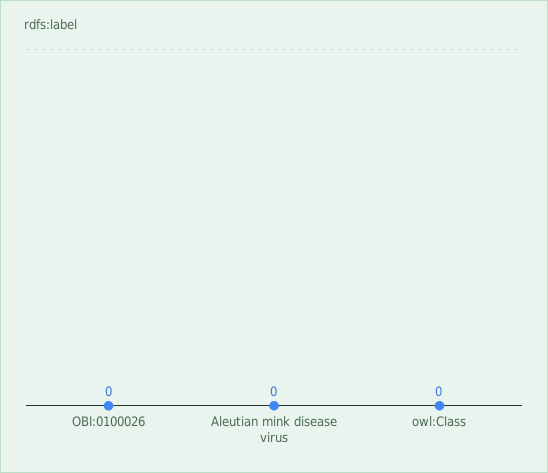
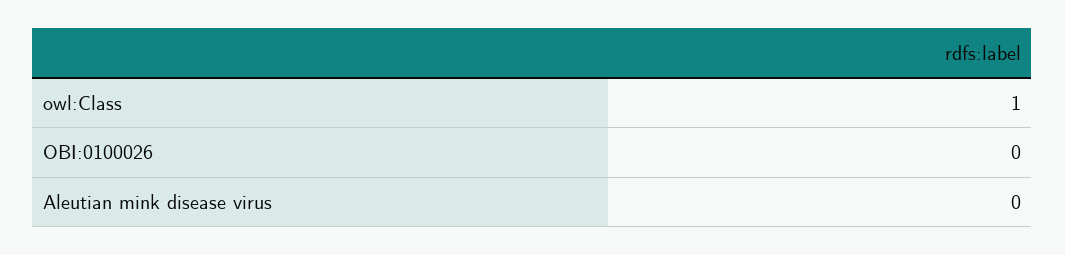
owl:Class: 0 -> 1

